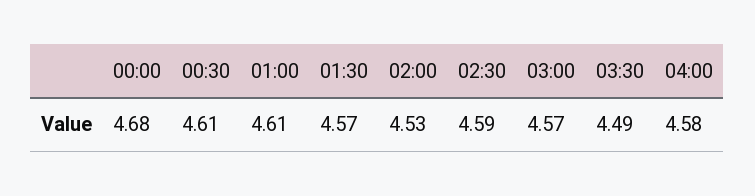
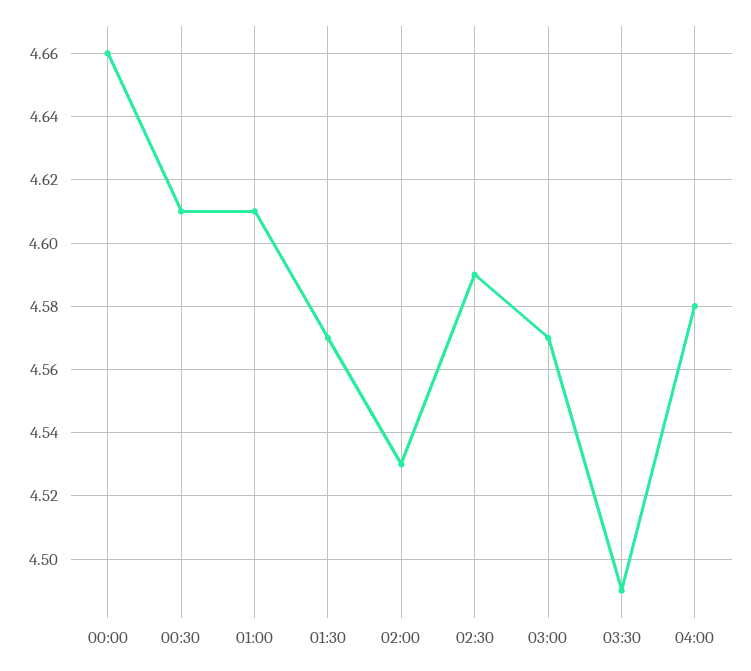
00:00: 4.68 -> 4.66

